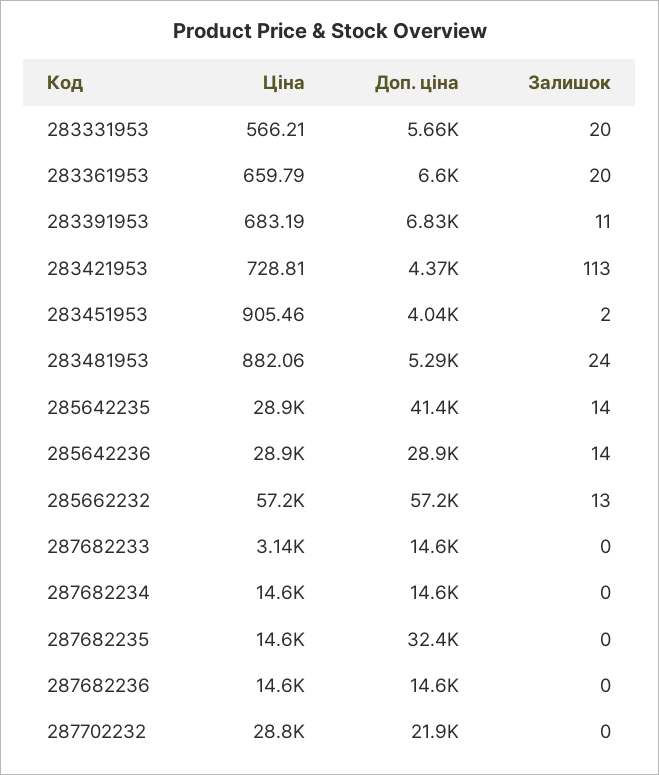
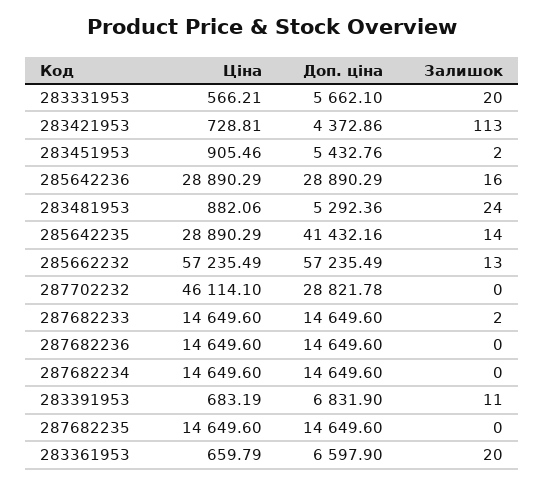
Доп. ціна, 283451953: 4040 -> 5432.76
Залишок, 285642236: 14 -> 16
Ціна, 287682233: 3140 -> 14649.6
Залишок, 287682233: 0 -> 2
Доп. ціна, 287682235: 32400 -> 14649.6
Ціна, 287702232: 28800 -> 46114.1
Доп. ціна, 287702232: 21900 -> 28821.78

